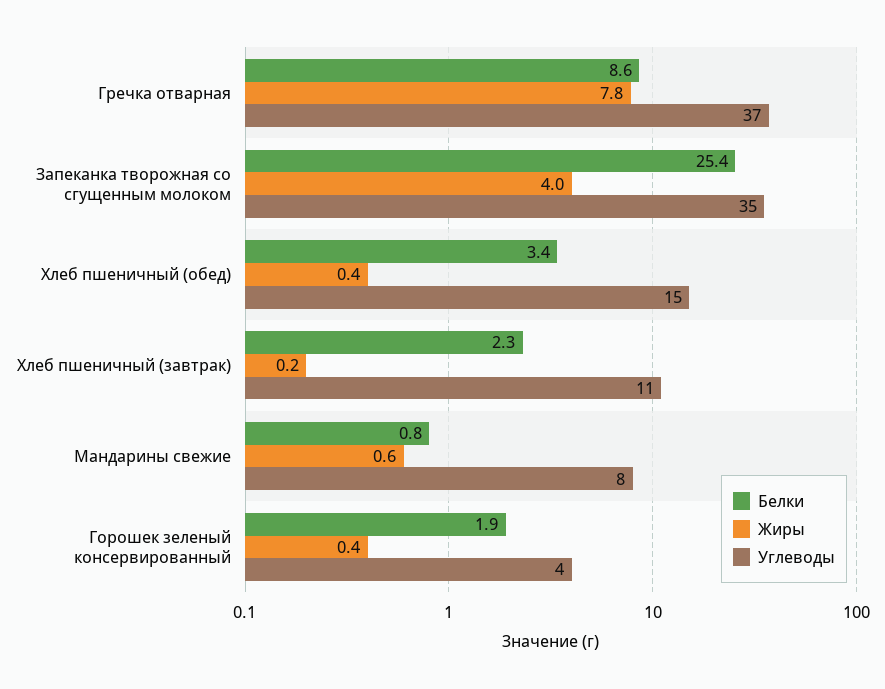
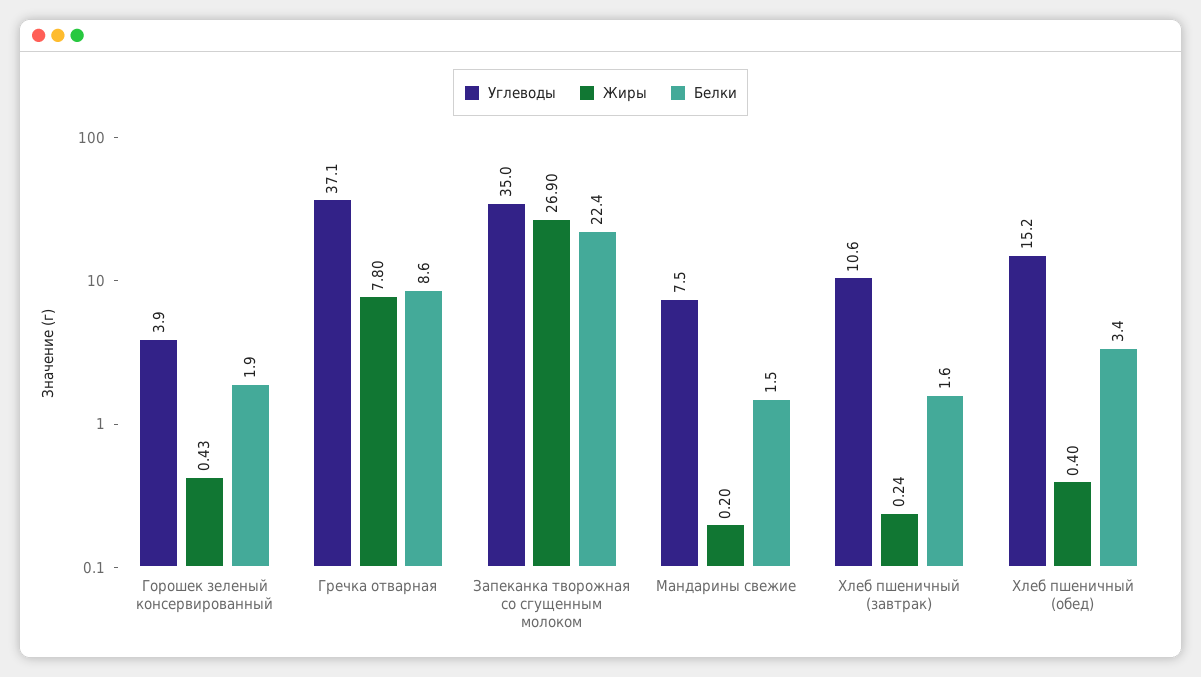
Белки, Запеканка творожная со сгущенным молоком: 25.4 -> 22.4
Жиры, Запеканка творожная со сгущенным молоком: 4 -> 26.9
Белки, Хлеб пшеничный (завтрак): 2.3 -> 1.6
Белки, Мандарины свежие: 0.8 -> 1.5
Жиры, Мандарины свежие: 0.6 -> 0.2

